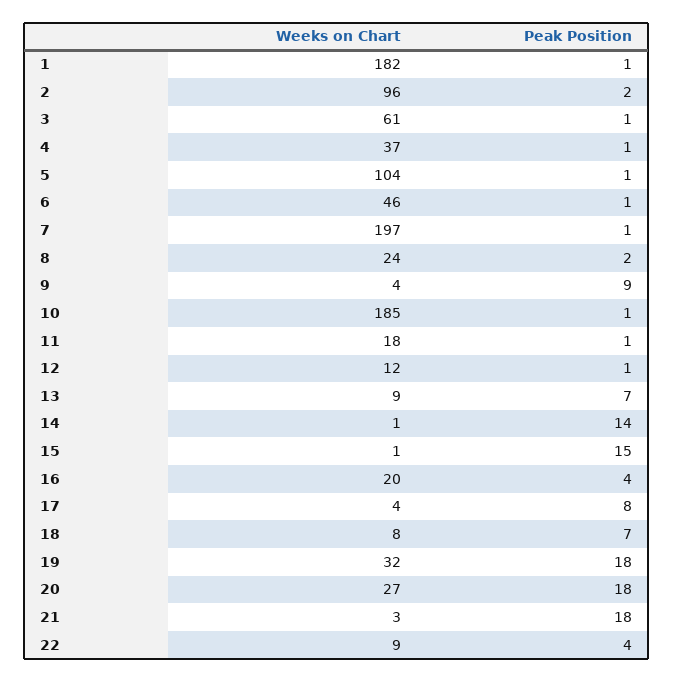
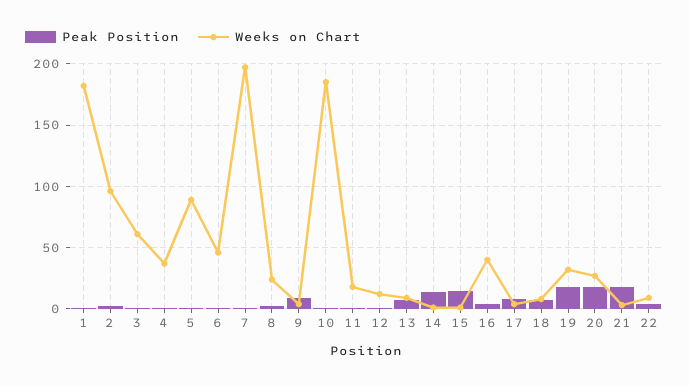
Weeks on Chart, 5: 104 -> 90
Weeks on Chart, 16: 20 -> 40

